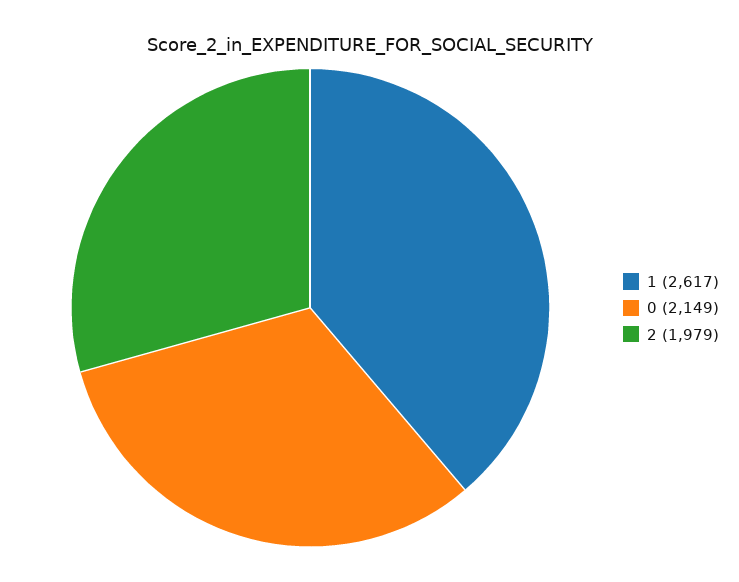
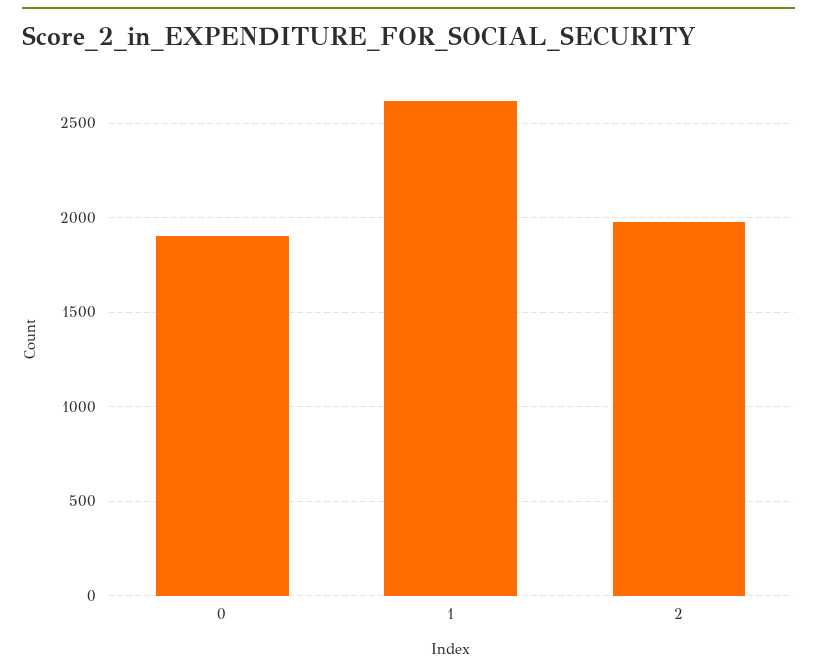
0: 2149 -> 1900

